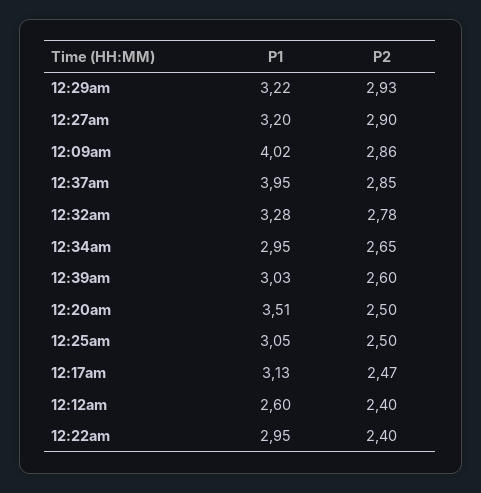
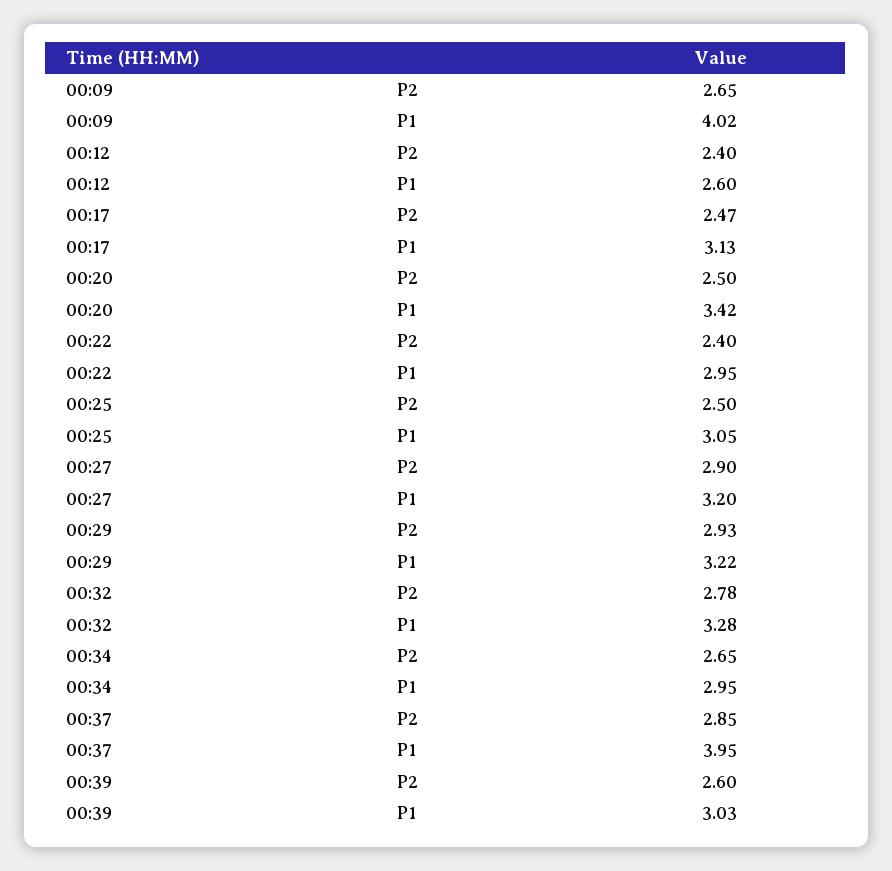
P2, 12:09am: 2.86 -> 2.65
P1, 12:20am: 3.51 -> 3.42

